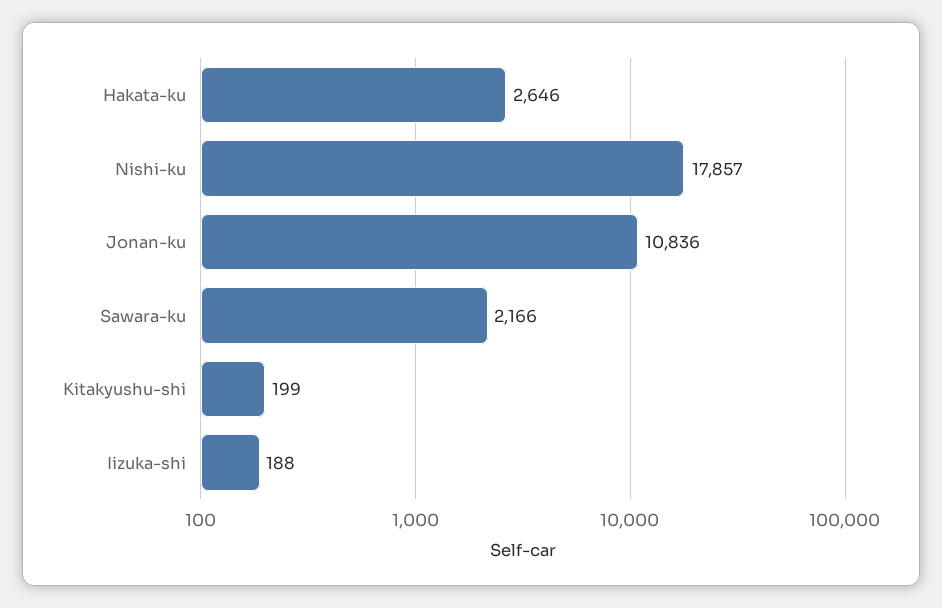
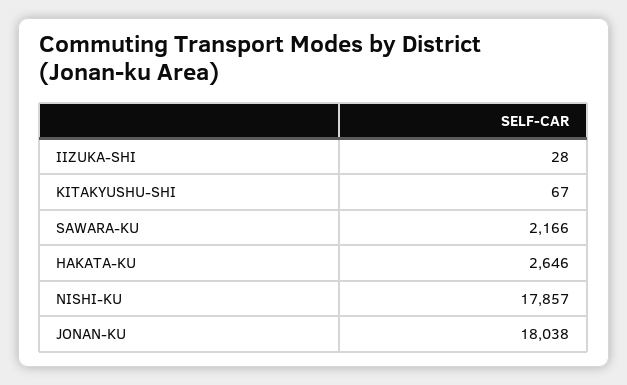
Jonan-ku: 10836 -> 18038
Kitakyushu-shi: 199 -> 67
Iizuka-shi: 188 -> 28

